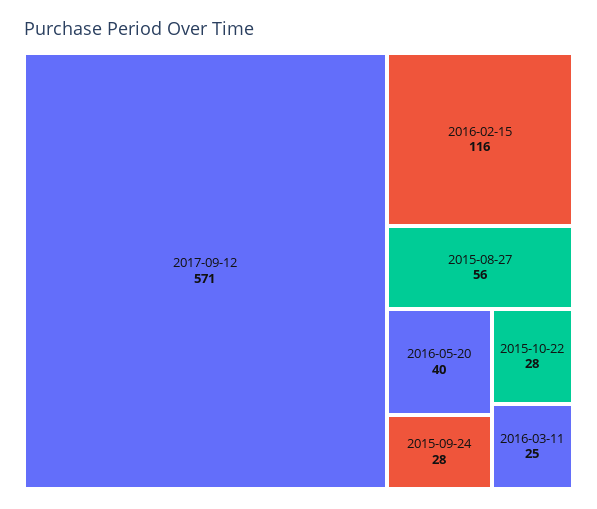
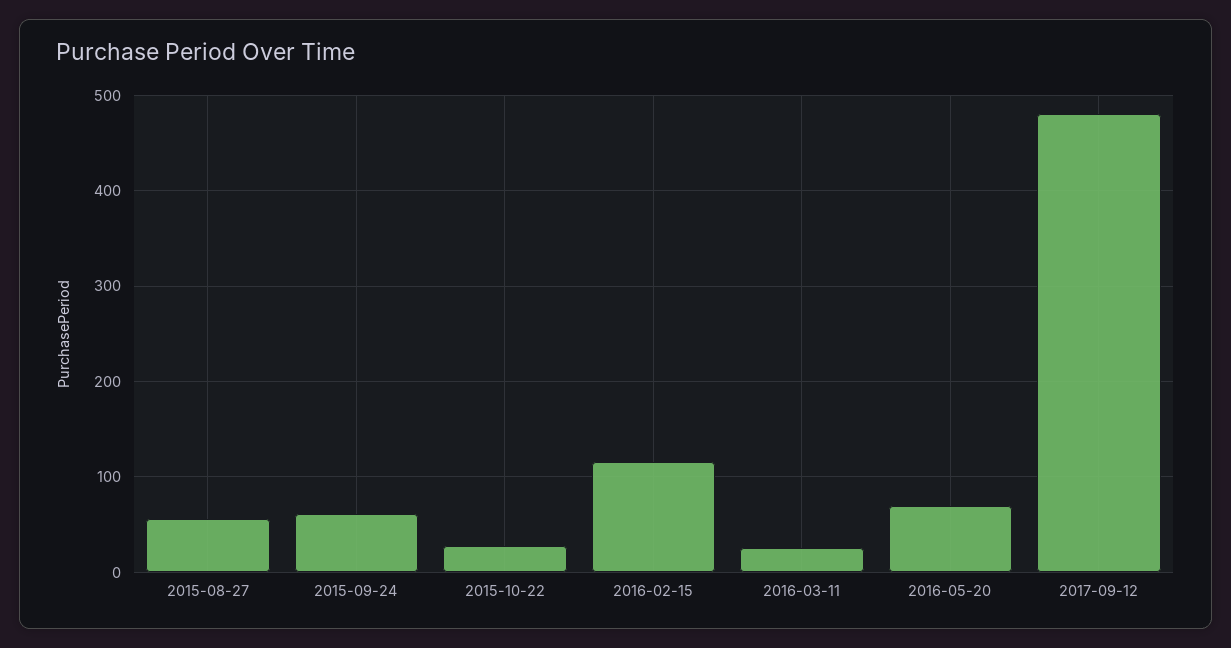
2017-09-12: 571 -> 480
2016-05-20: 40 -> 70
2015-09-24: 28 -> 60

